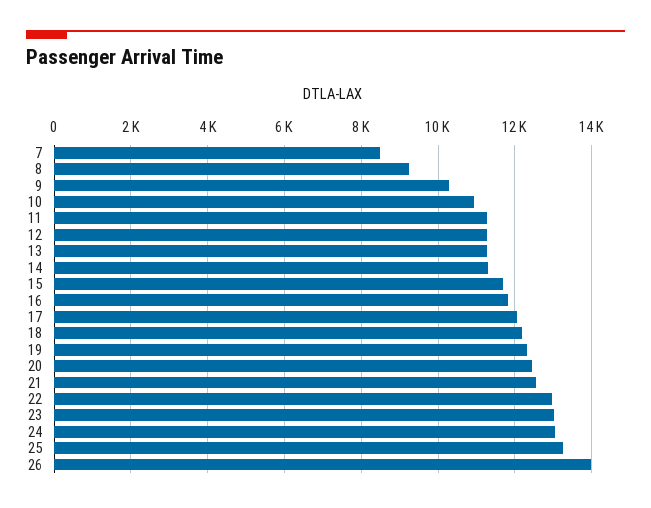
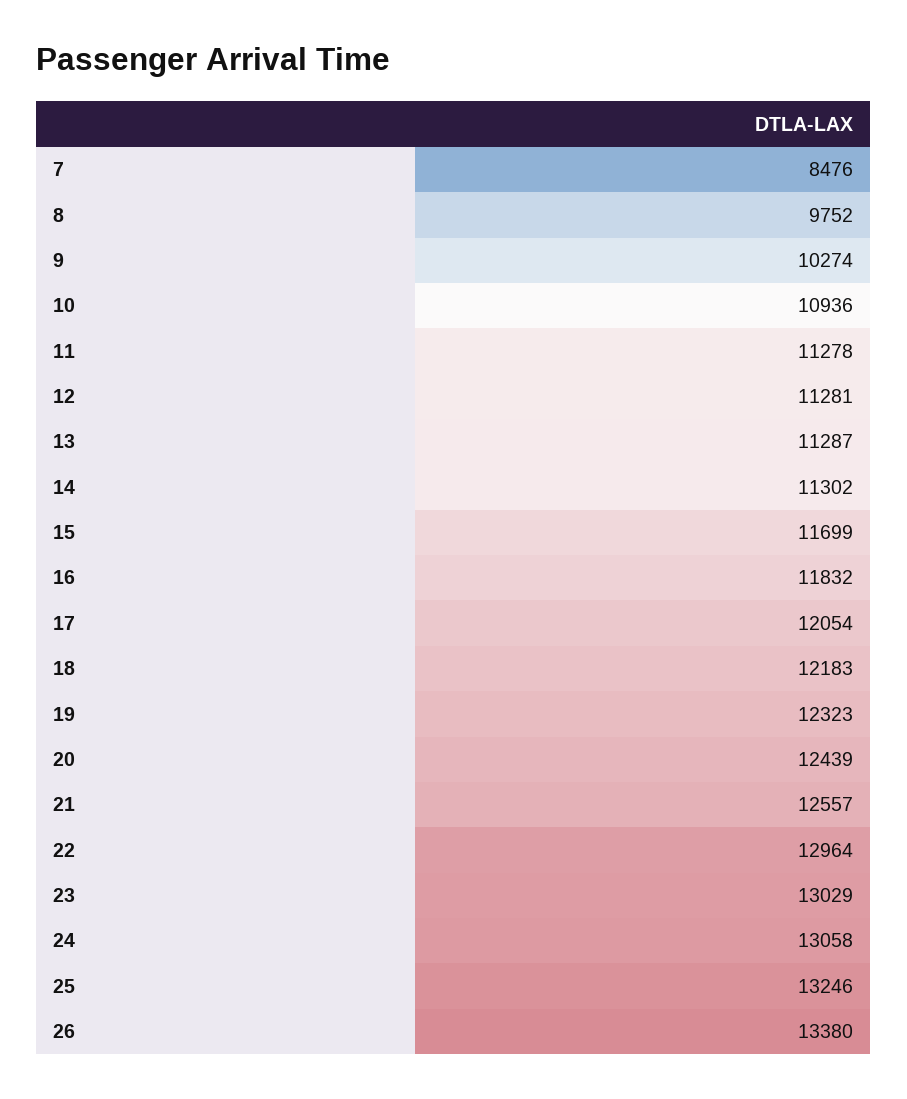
8: 9200 -> 9752
26: 14000 -> 13380

